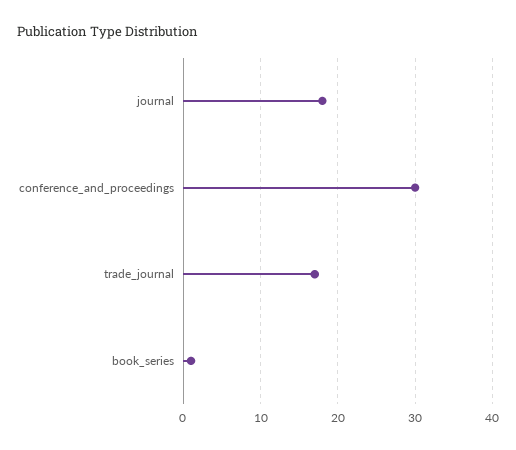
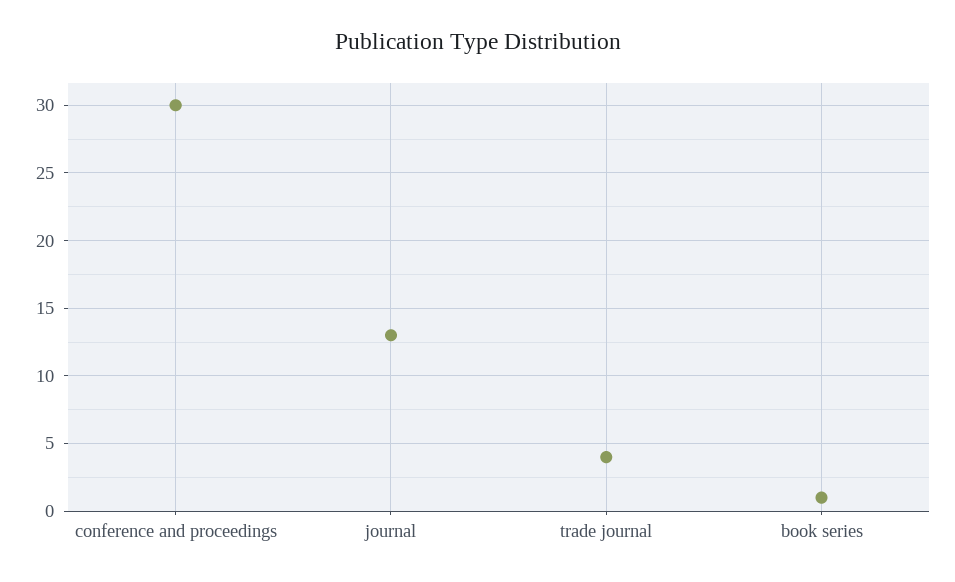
journal: 18 -> 13
trade_journal: 17 -> 4

